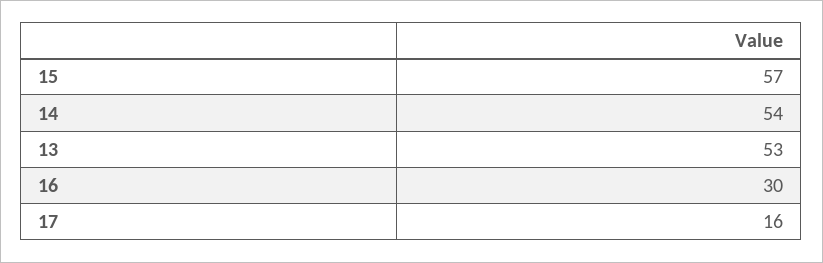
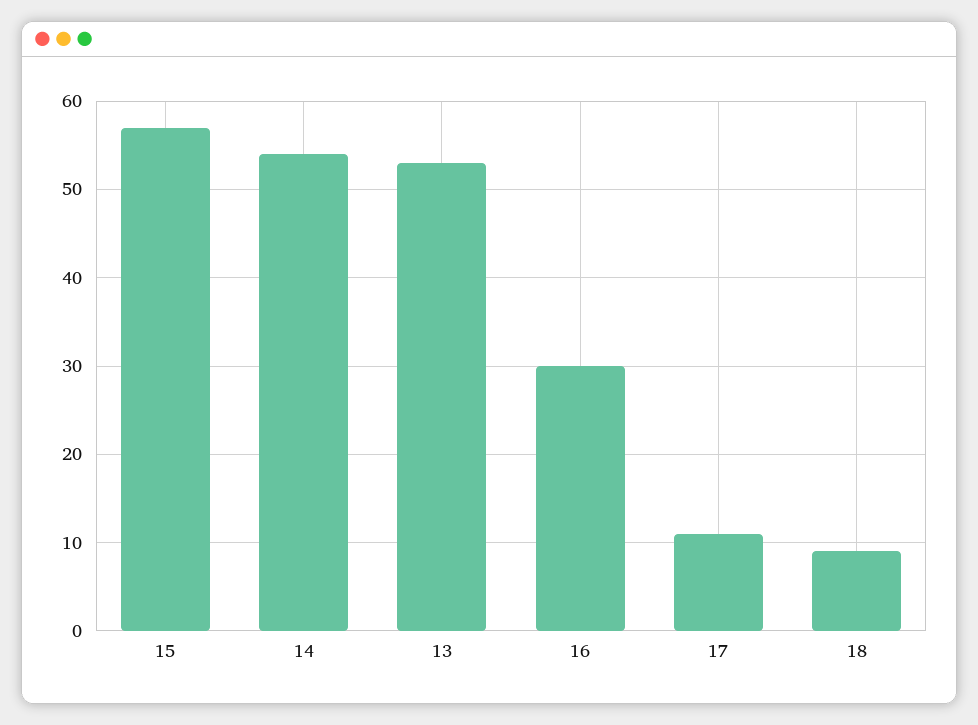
17: 16 -> 11
18: none -> 9

